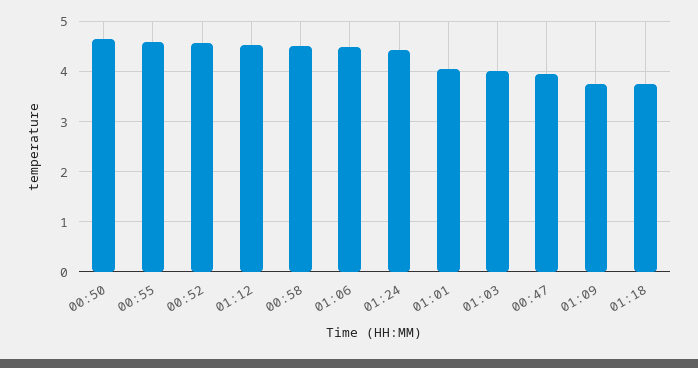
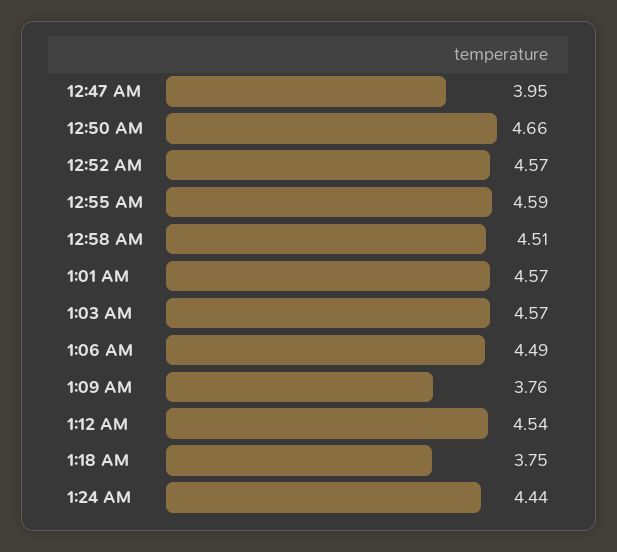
01:01: 4 -> 4.57
01:03: 4 -> 4.57

